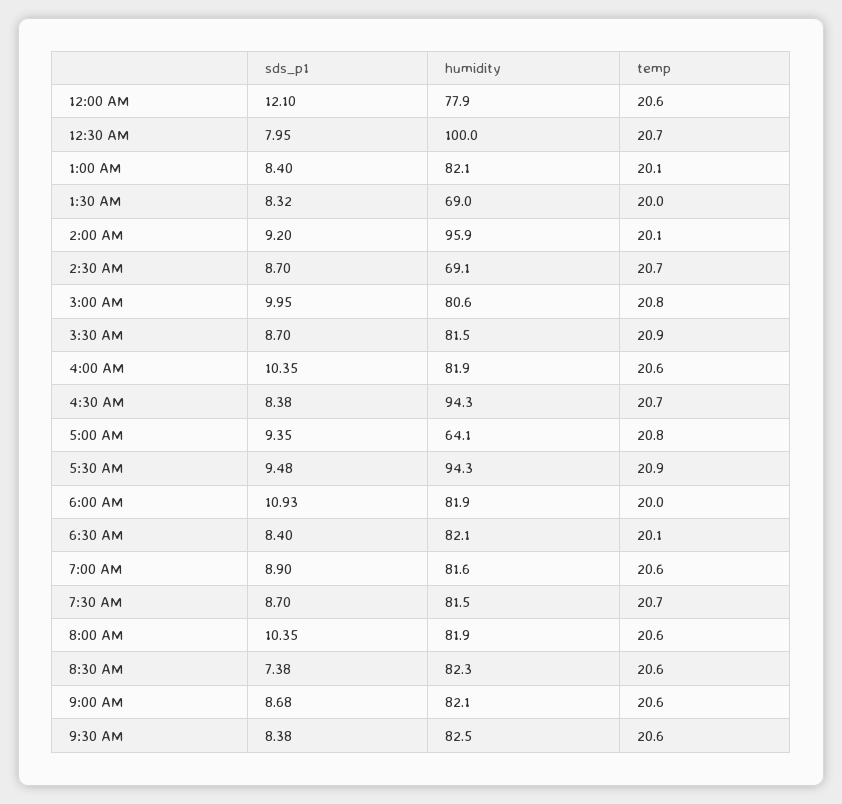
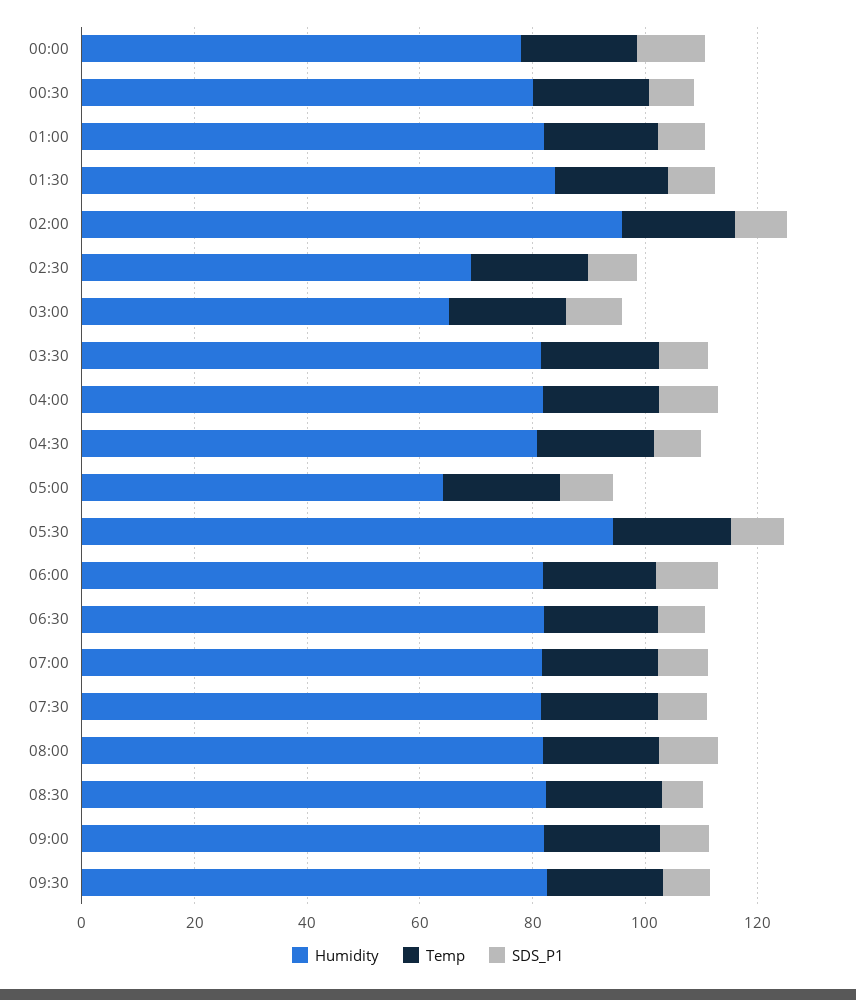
humidity, 12:30 AM: 100 -> 80
humidity, 1:30 AM: 69 -> 85
humidity, 3:00 AM: 80.6 -> 65
humidity, 4:30 AM: 94.3 -> 80

